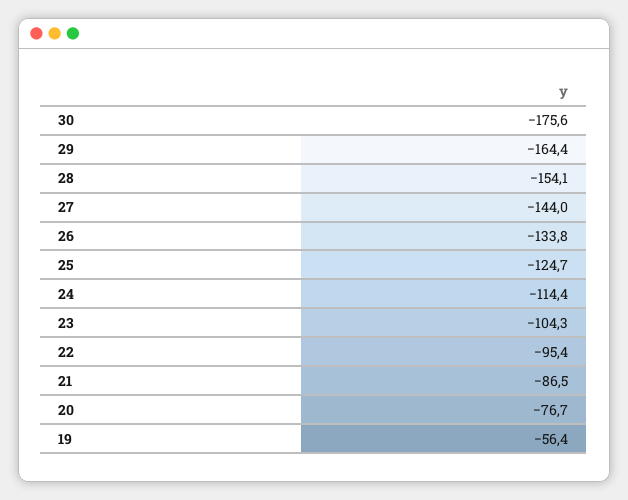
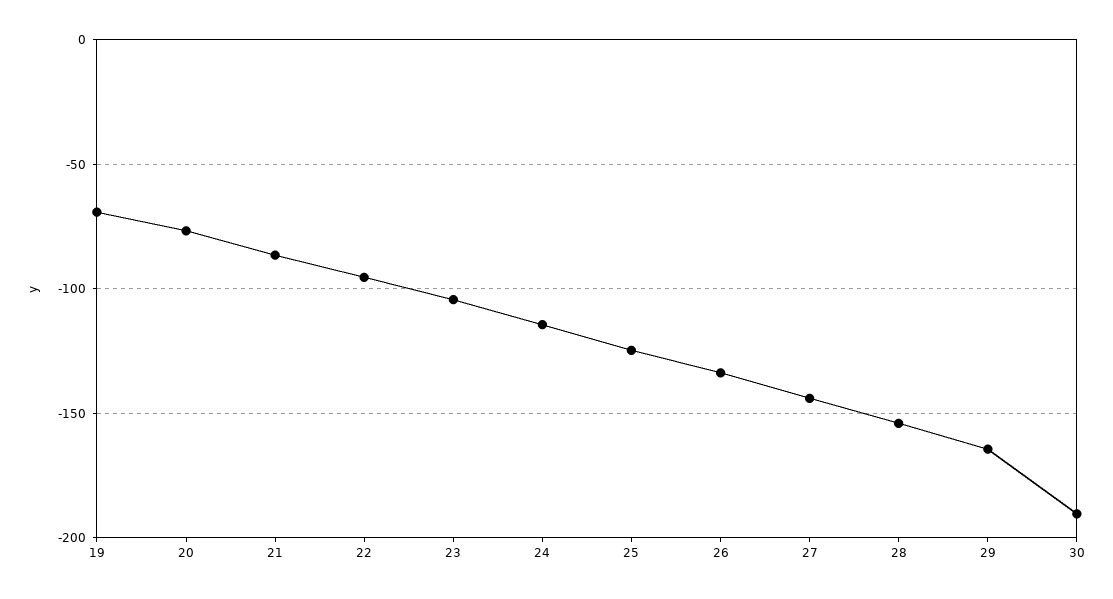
30: -175.6 -> -190
19: -56.4 -> -70

